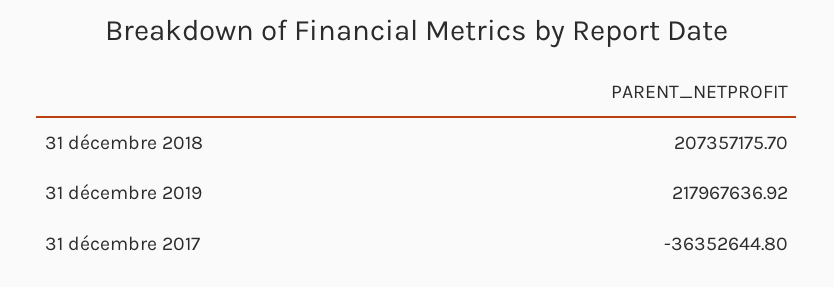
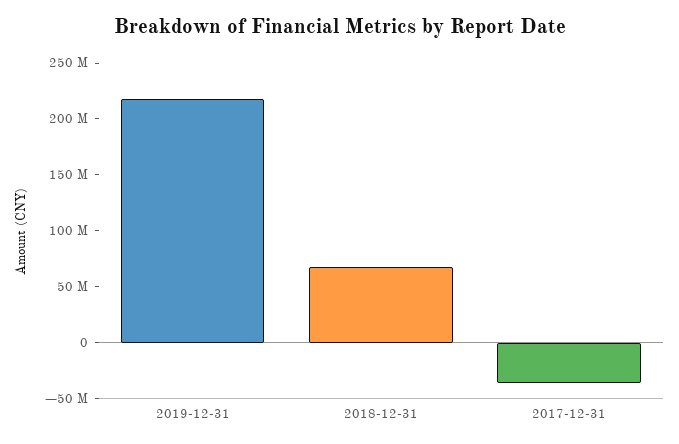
31 décembre 2018: 207357175.7 -> 70000000

